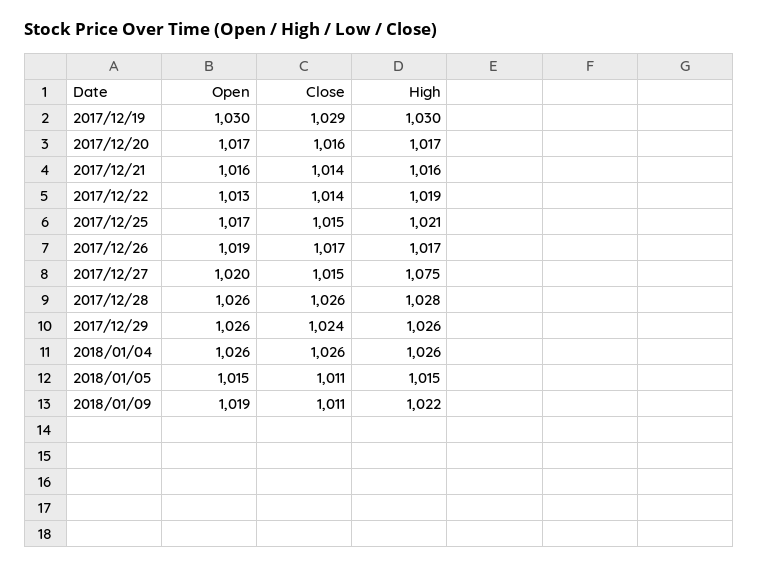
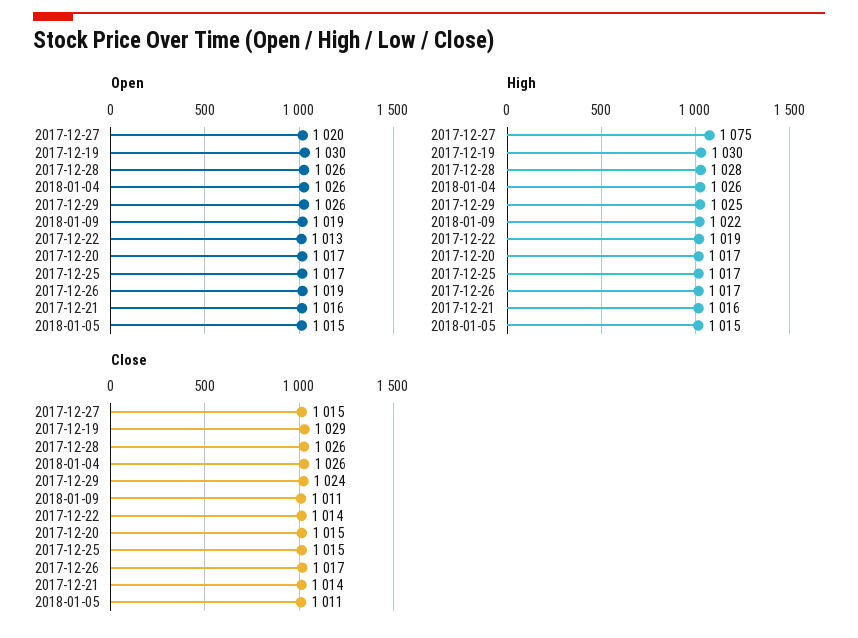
Close, 2017/12/20: 1016 -> 1015
High, 2017/12/25: 1021 -> 1017
High, 2017/12/29: 1026 -> 1025

